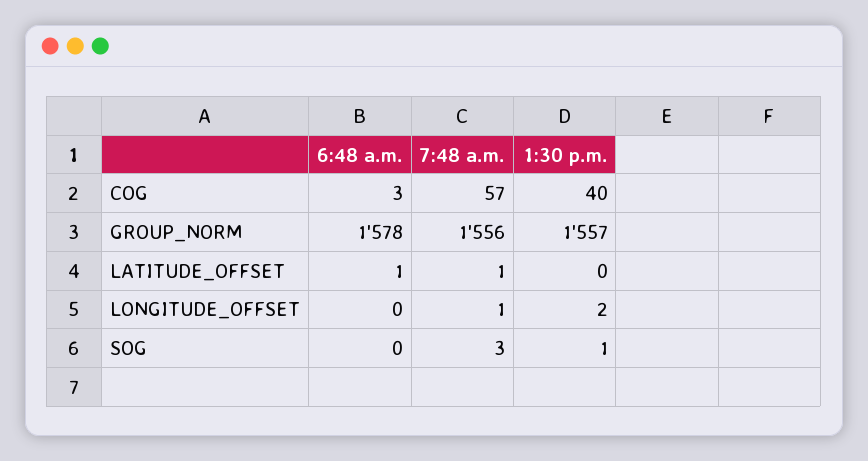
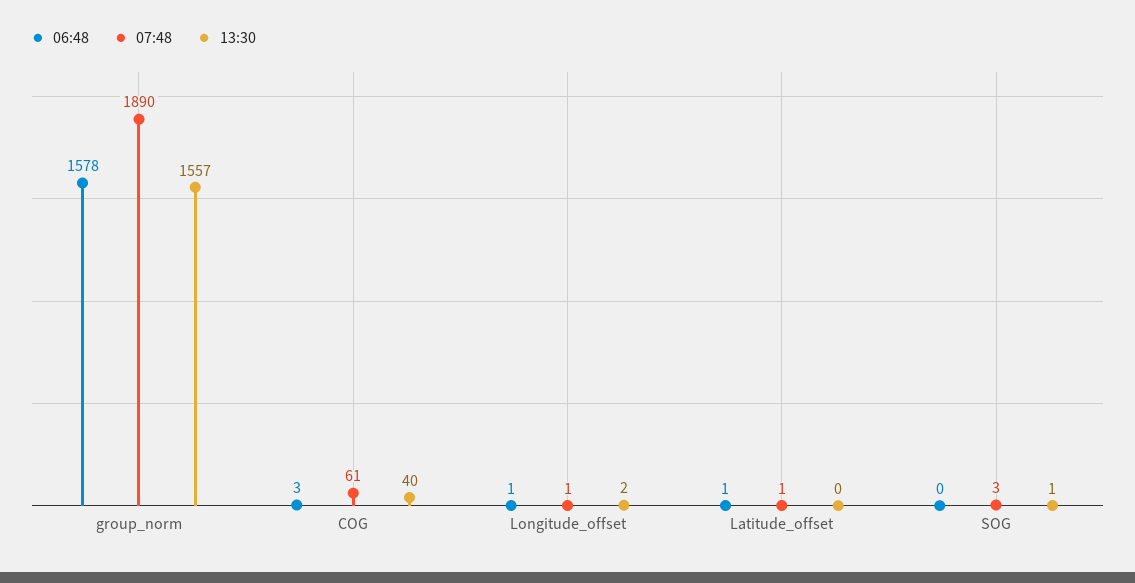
7:48 a.m., COG: 57 -> 61
7:48 a.m., GROUP_NORM: 1556 -> 1890
6:48 a.m., LONGITUDE_OFFSET: 0 -> 1

